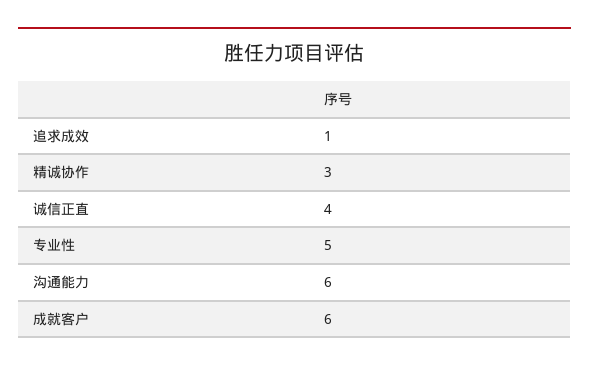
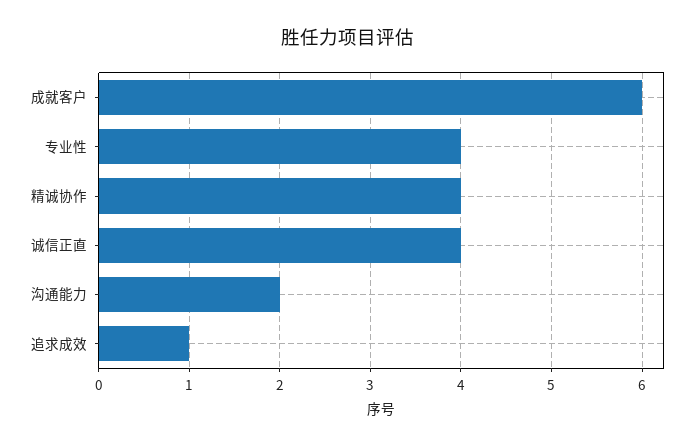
精诚协作: 3 -> 4
专业性: 5 -> 4
沟通能力: 6 -> 2

